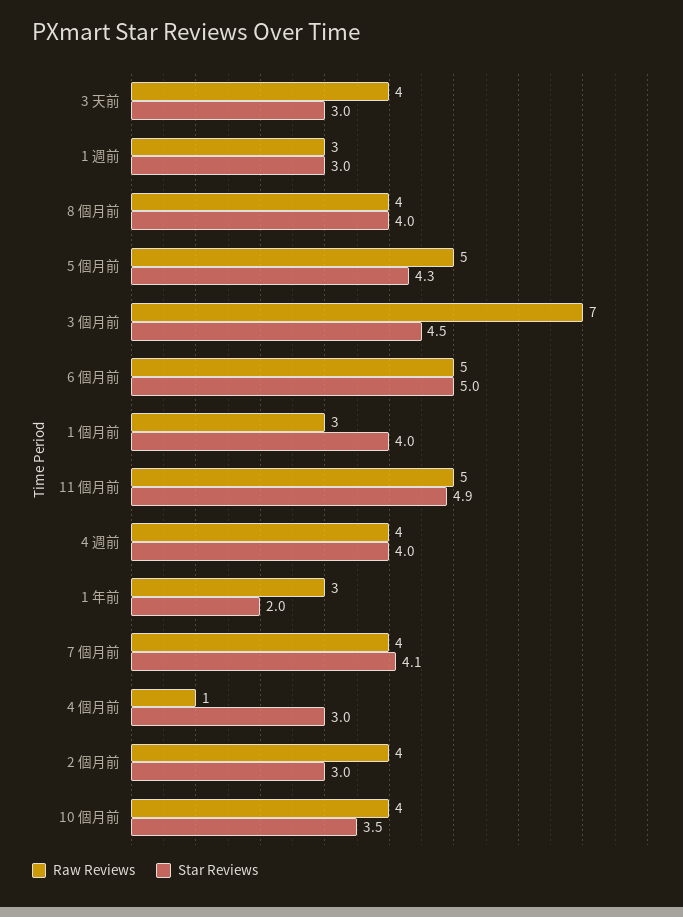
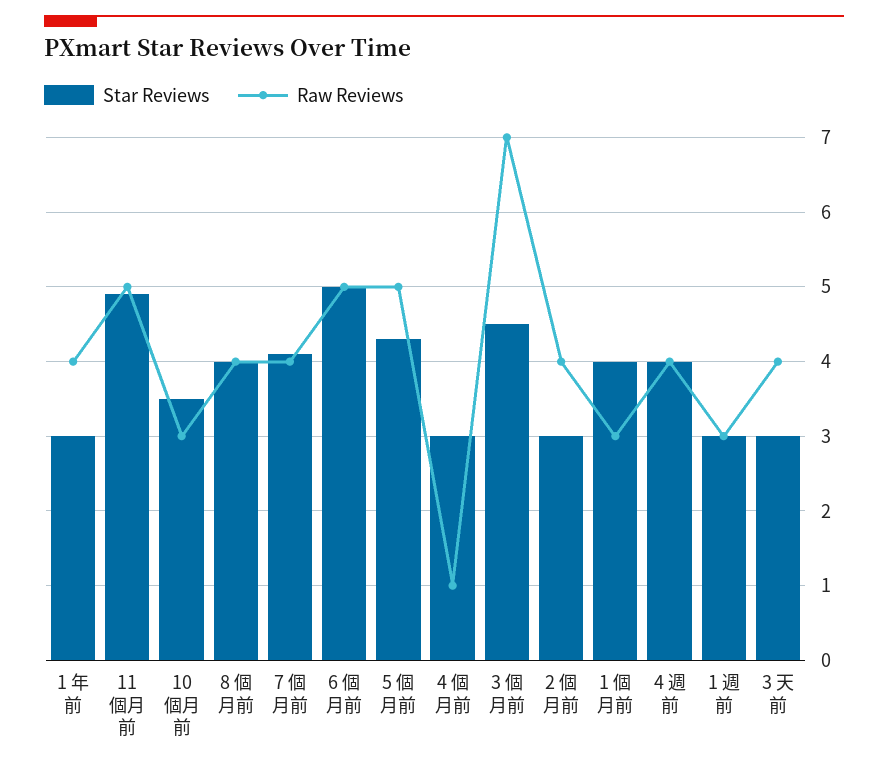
Raw Reviews, 1 年前: 3 -> 4
Star Reviews, 1 年前: 2 -> 3
Raw Reviews, 10 個月前: 4 -> 3

